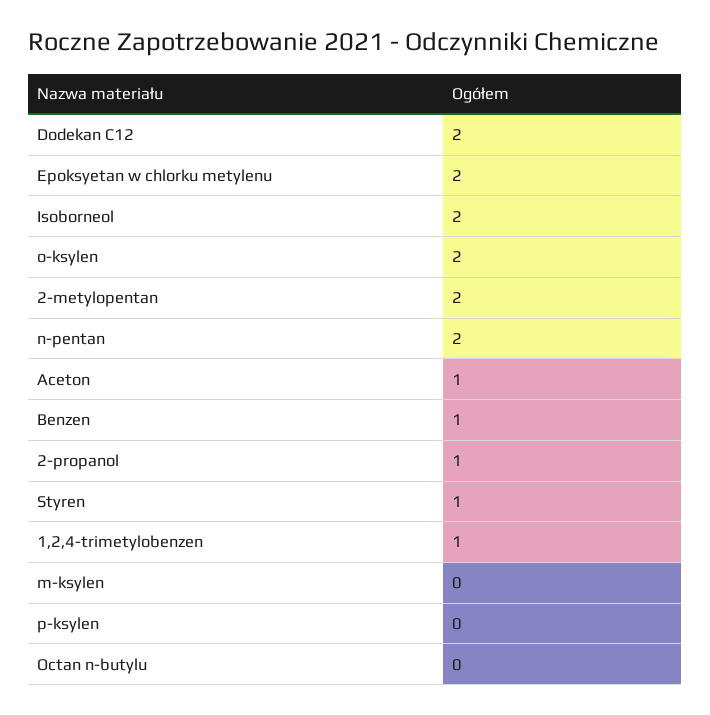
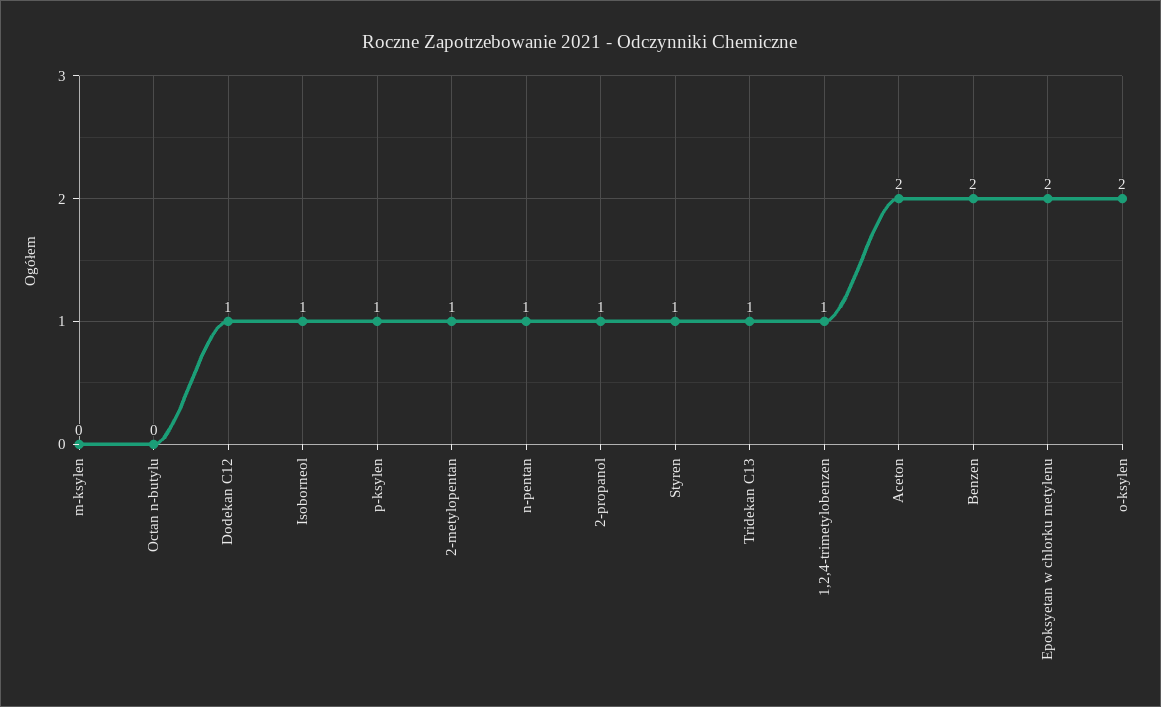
Dodekan C12: 2 -> 1
Isoborneol: 2 -> 1
2-metylopentan: 2 -> 1
n-pentan: 2 -> 1
Aceton: 1 -> 2
Benzen: 1 -> 2
p-ksylen: 0 -> 1
Tridekan C13: none -> 1

